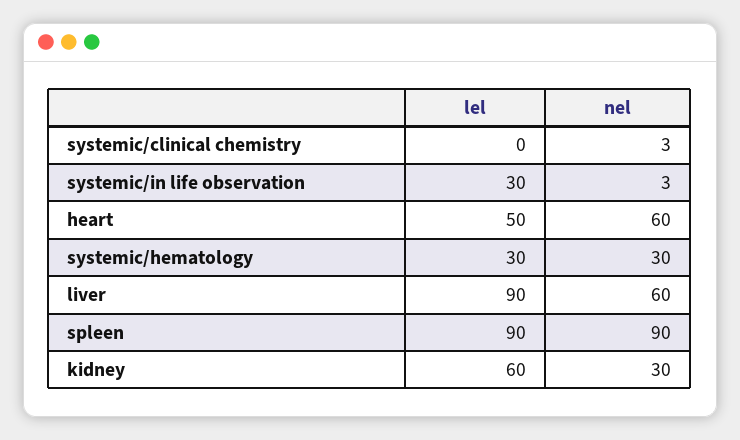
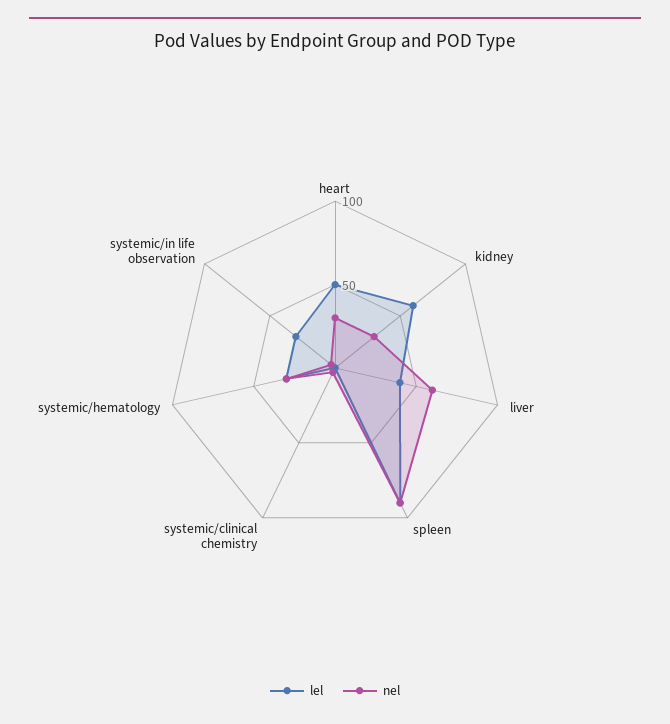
nel, heart: 60 -> 30
lel, liver: 90 -> 40

